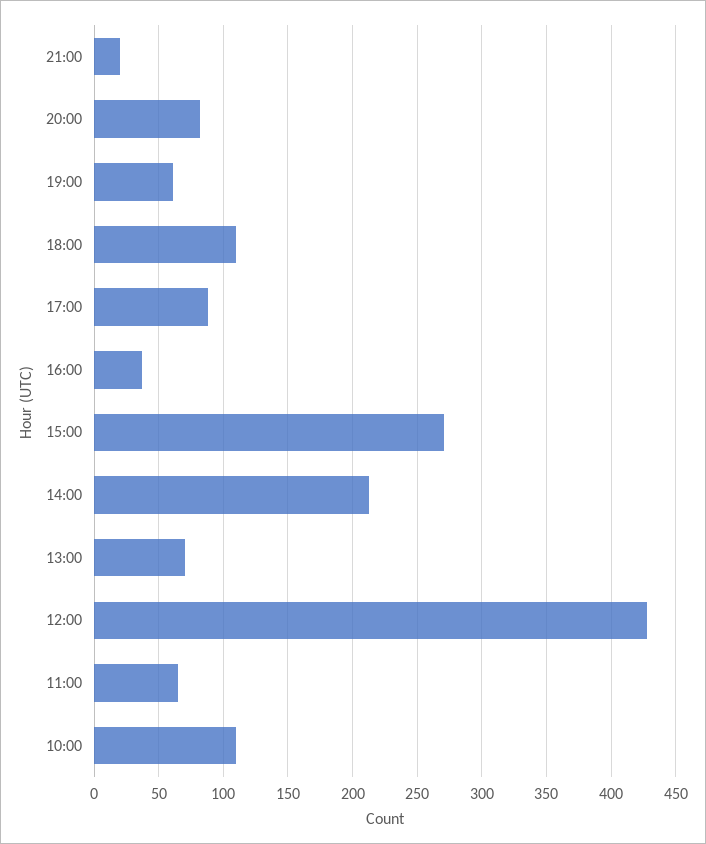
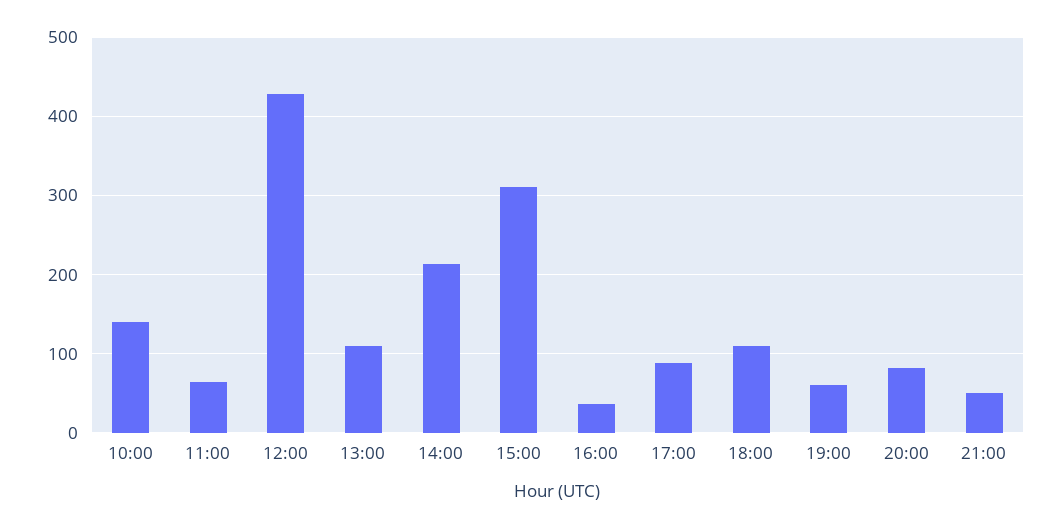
21:00: 20 -> 50
15:00: 270 -> 310
13:00: 70 -> 110
10:00: 110 -> 140

